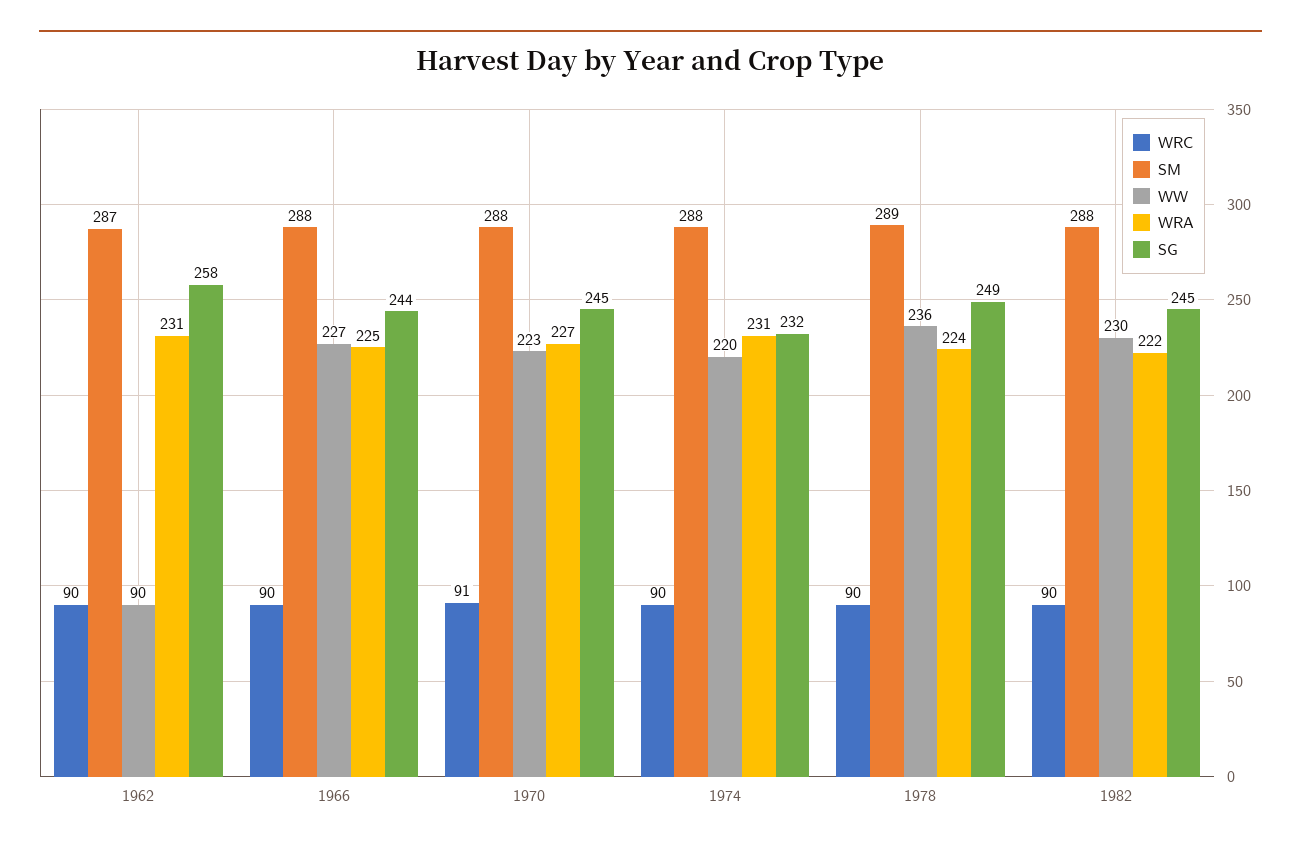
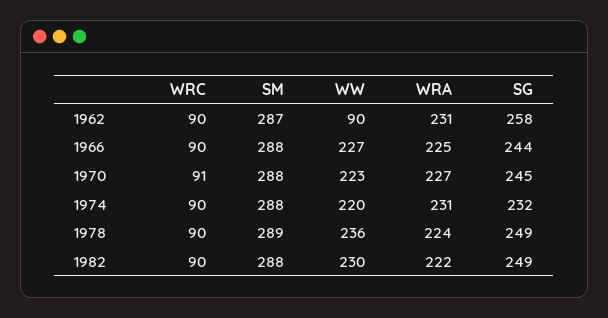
SG, 1982: 245 -> 249

